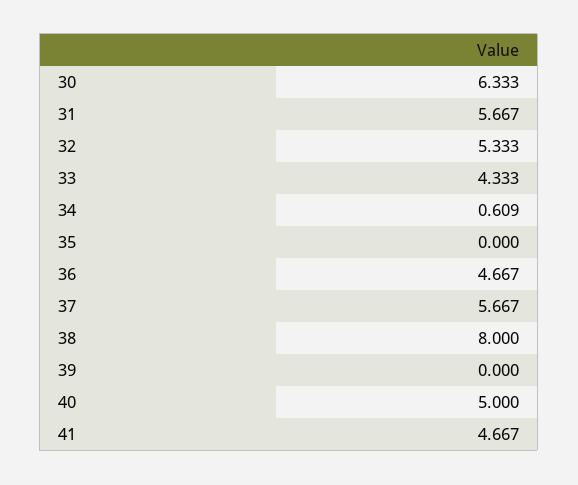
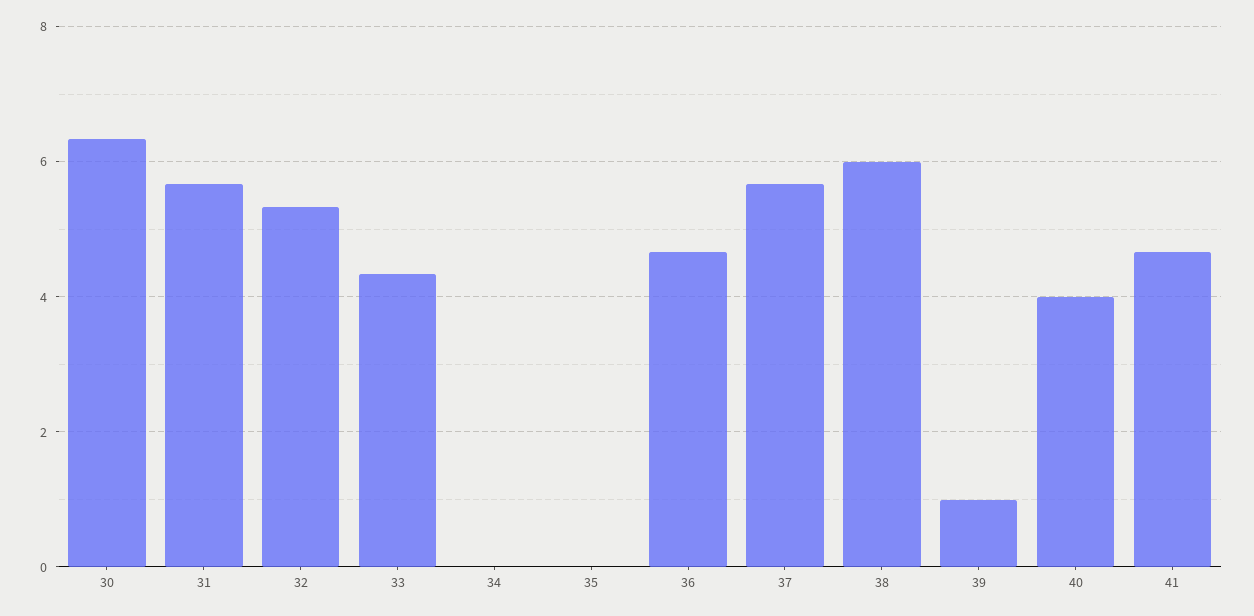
34: 0.609 -> 0
38: 8 -> 6
39: 0 -> 1
40: 5 -> 4

